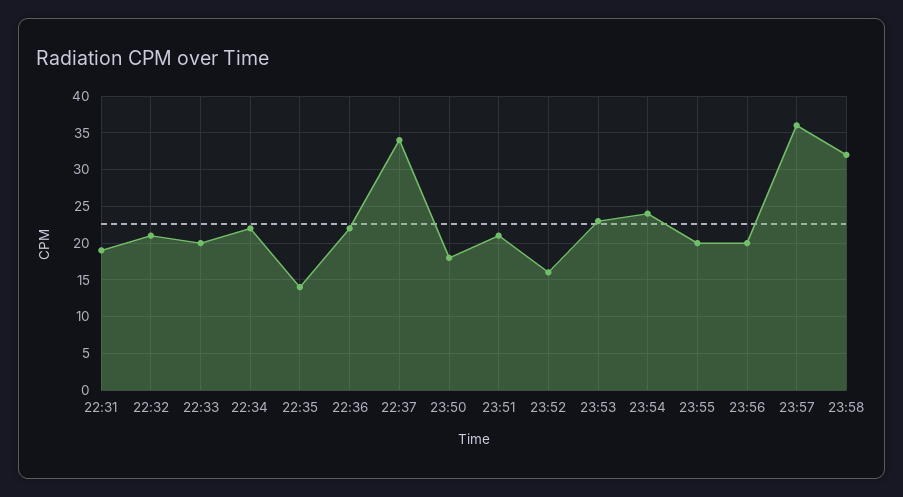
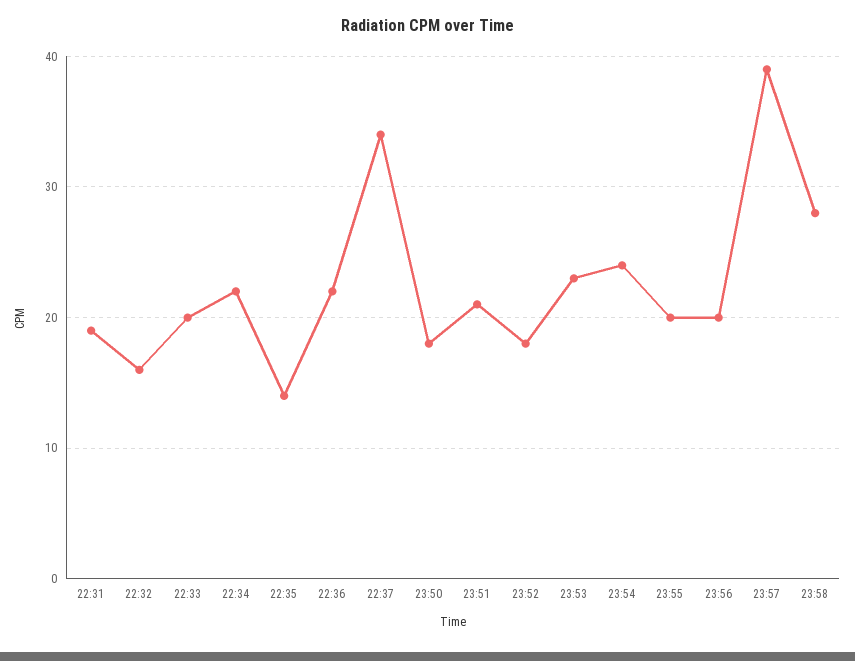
22:32: 21 -> 16
23:52: 16 -> 18
23:57: 36 -> 39
23:58: 32 -> 28

